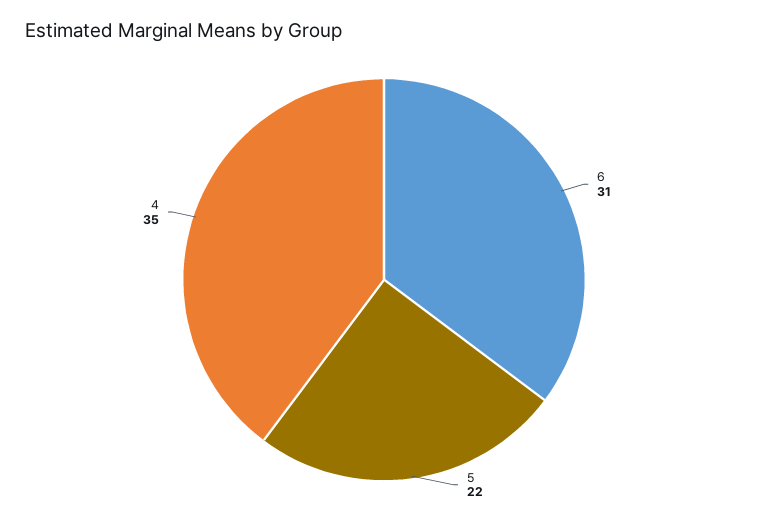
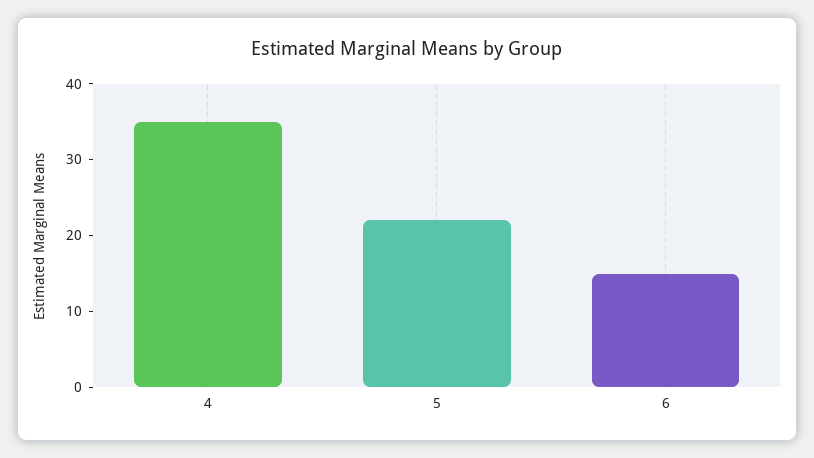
6: 31 -> 15

